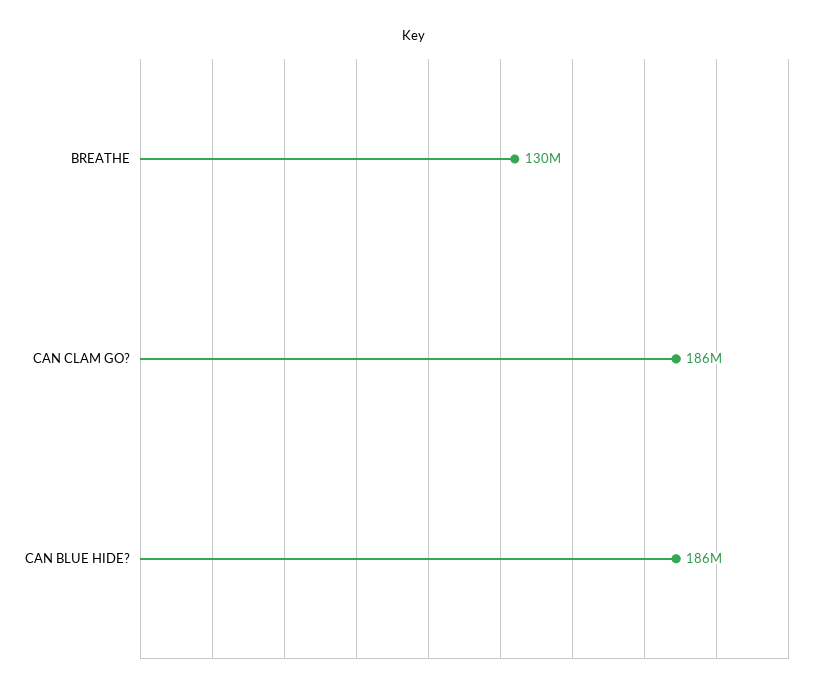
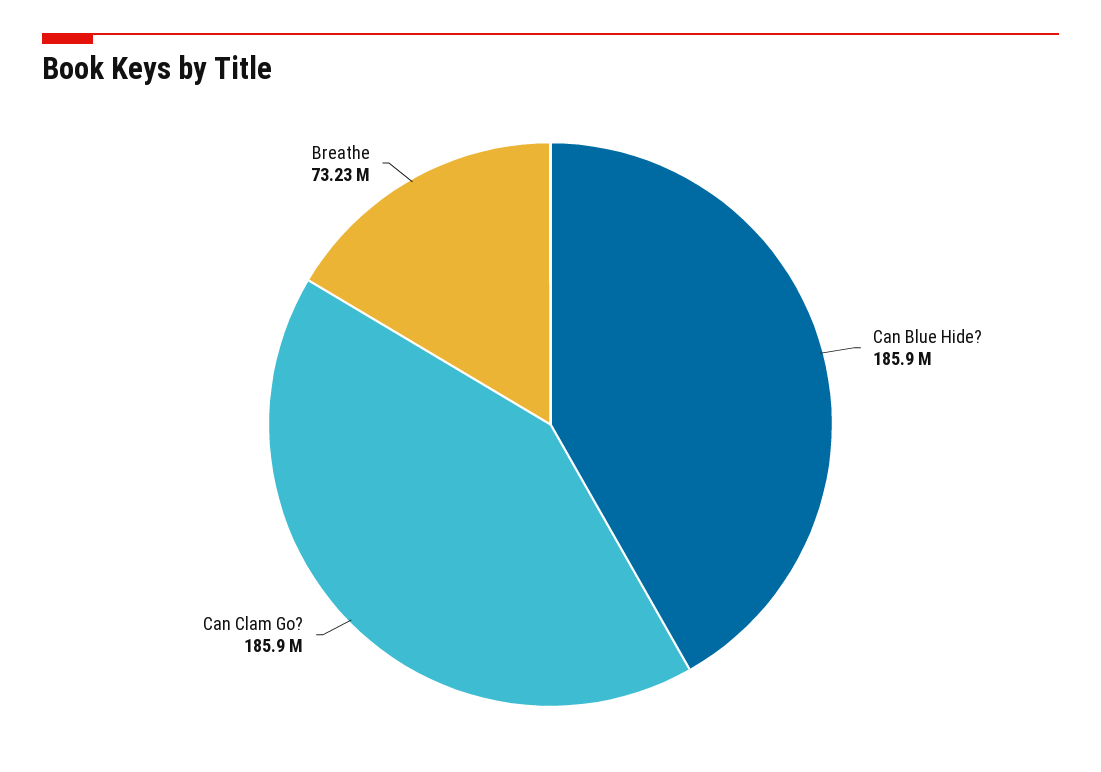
BREATHE: 130000000 -> 73230000

